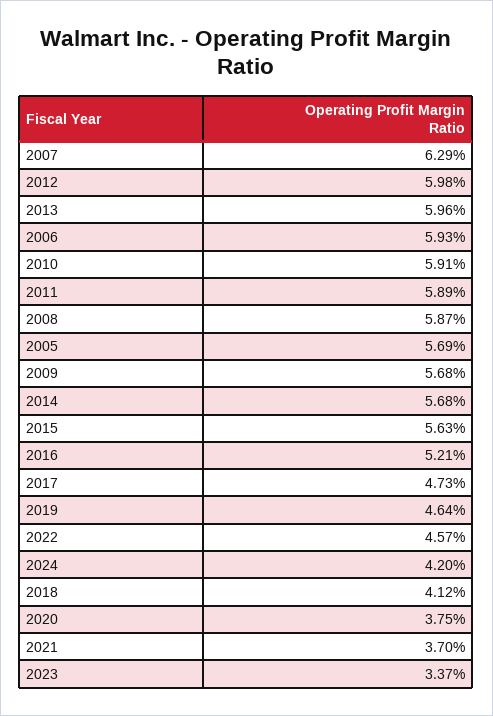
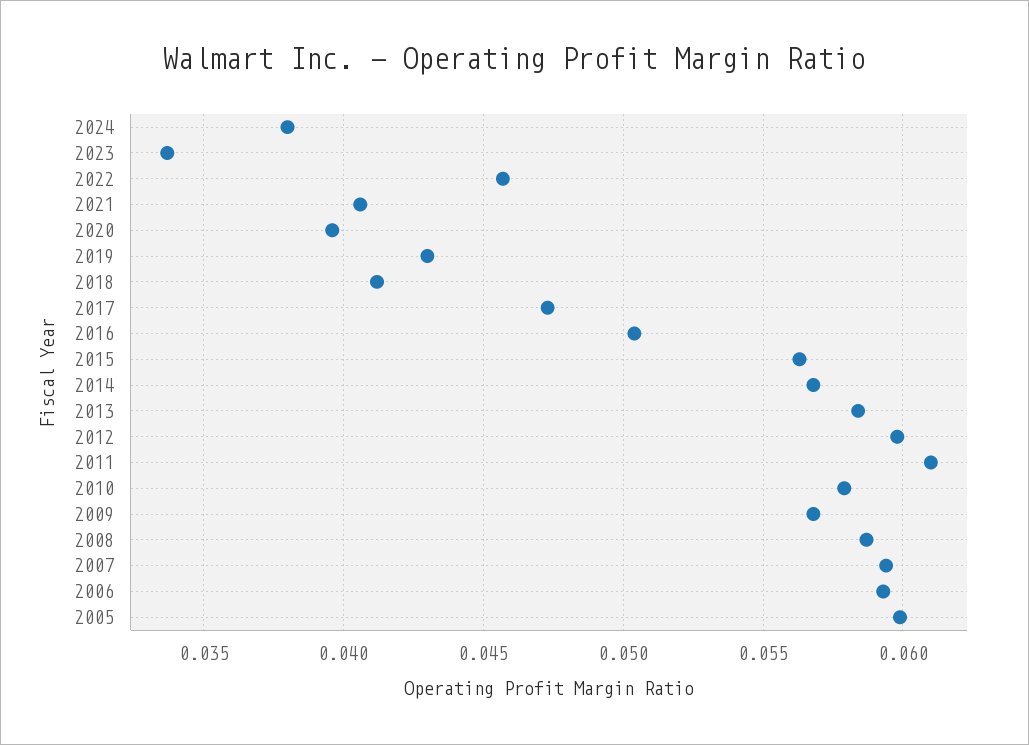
2007: 0.0629 -> 0.0595
2013: 0.0596 -> 0.0585
2010: 0.0591 -> 0.058
2011: 0.0589 -> 0.061
2005: 0.0569 -> 0.06
2016: 0.0521 -> 0.0505
2019: 0.0464 -> 0.043
2024: 0.042 -> 0.038
2020: 0.0375 -> 0.0395
2021: 0.037 -> 0.0405

